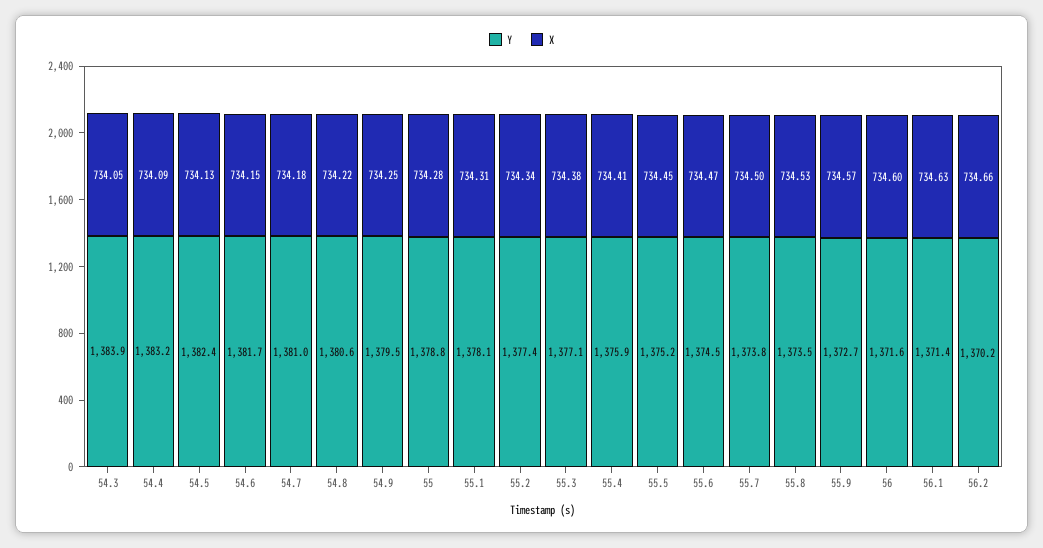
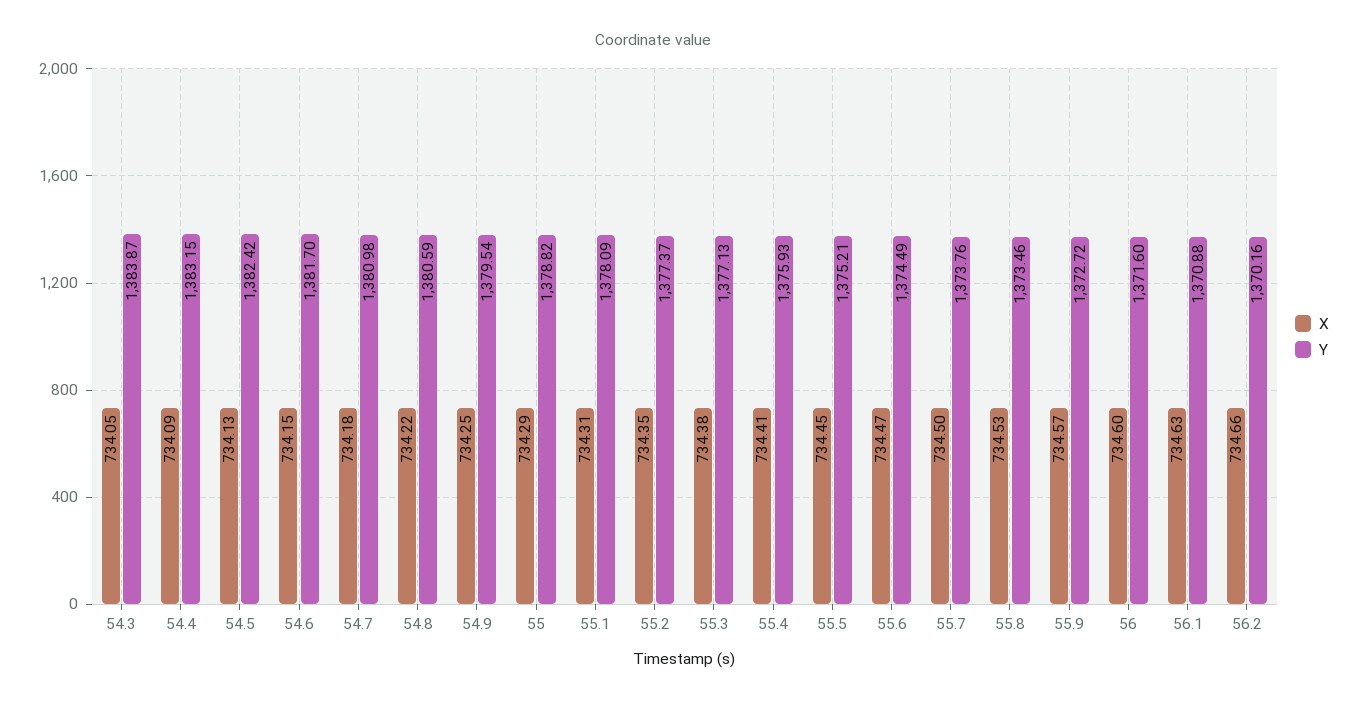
X, 55: 734.28 -> 734.29
X, 55.2: 734.34 -> 734.35
Y, 56.1: 1371.4 -> 1370.88

